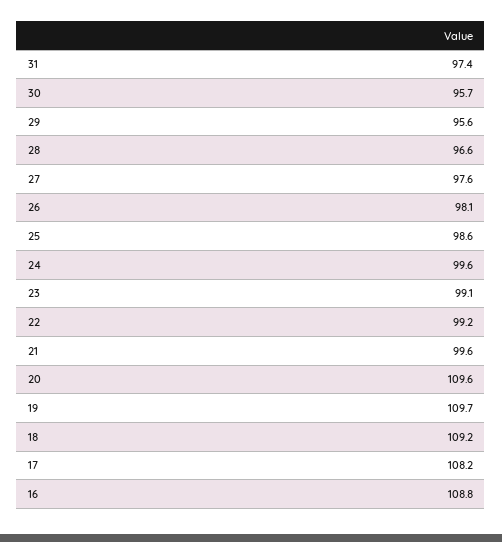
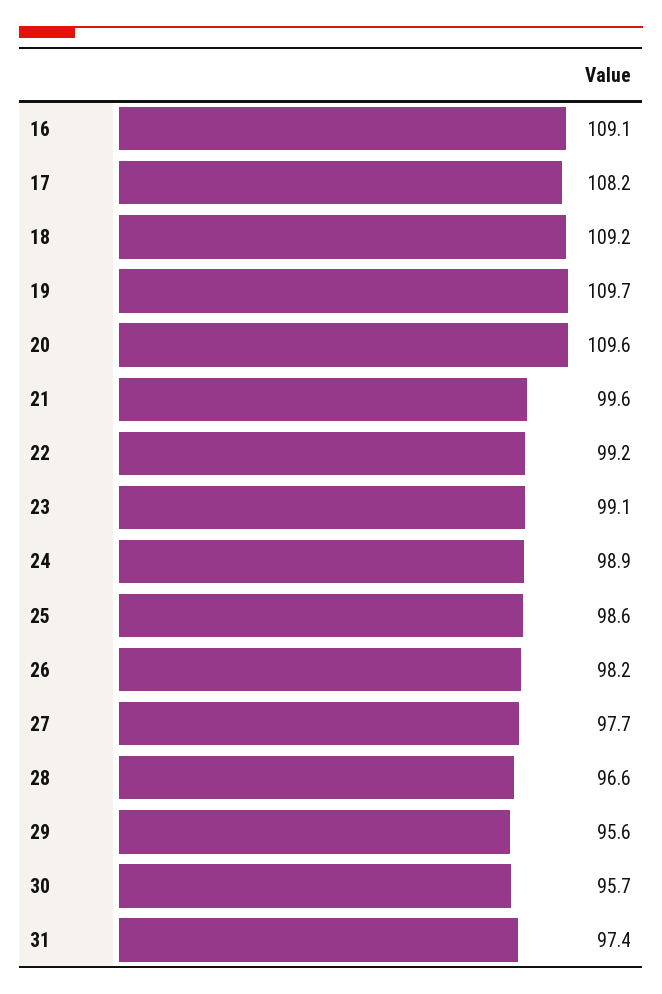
27: 97.6 -> 97.7
26: 98.1 -> 98.2
24: 99.6 -> 98.9
16: 108.8 -> 109.1

